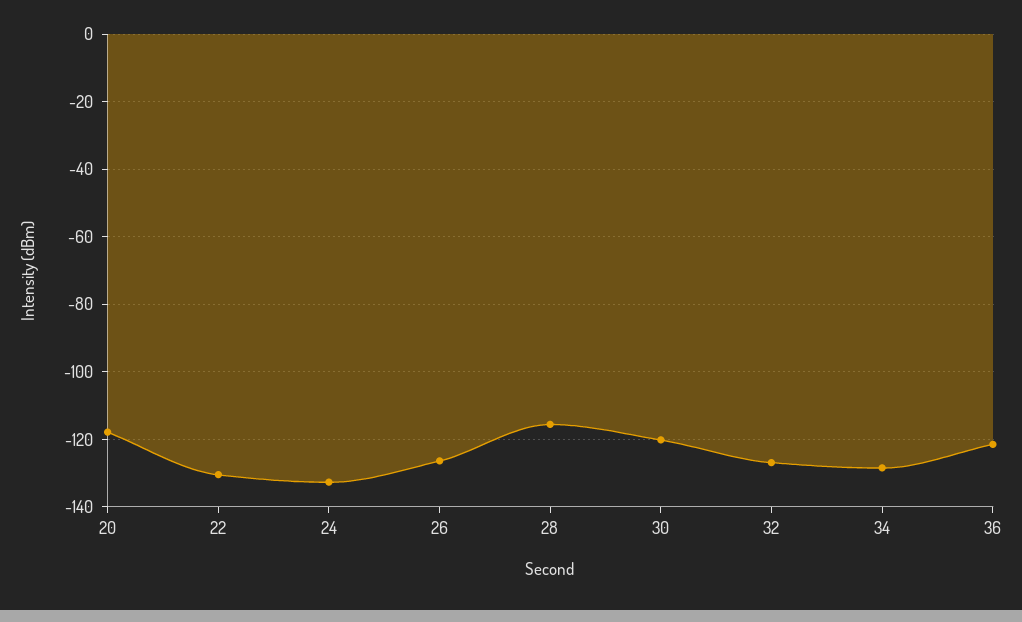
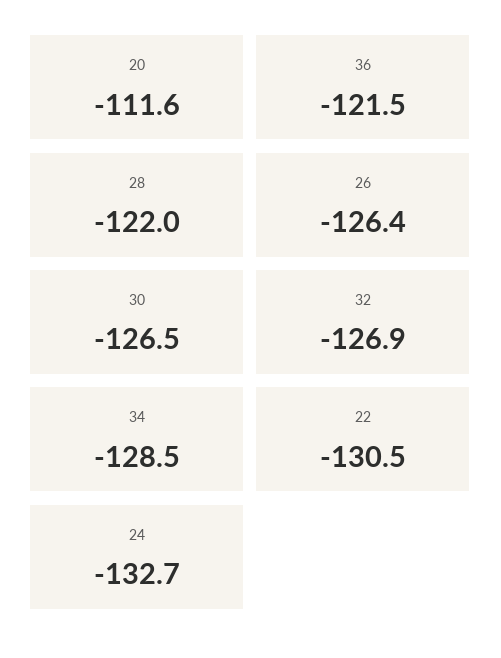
20: -118 -> -111.6
28: -116 -> -122
30: -120 -> -126.5

